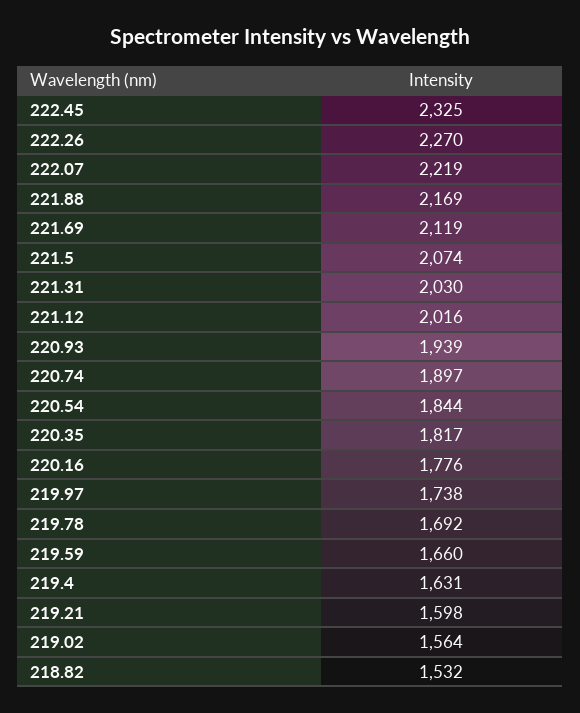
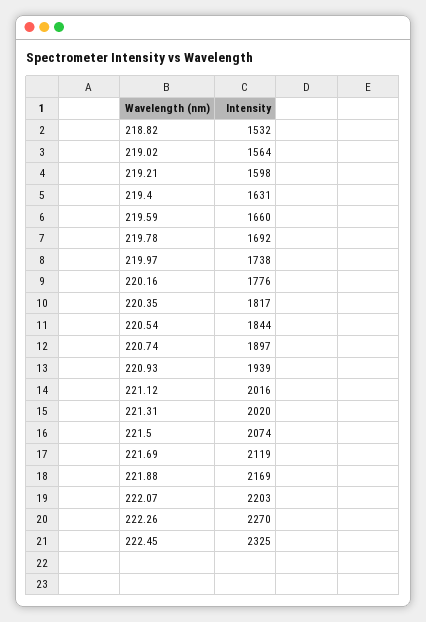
222.07: 2219 -> 2203
221.31: 2030 -> 2020

